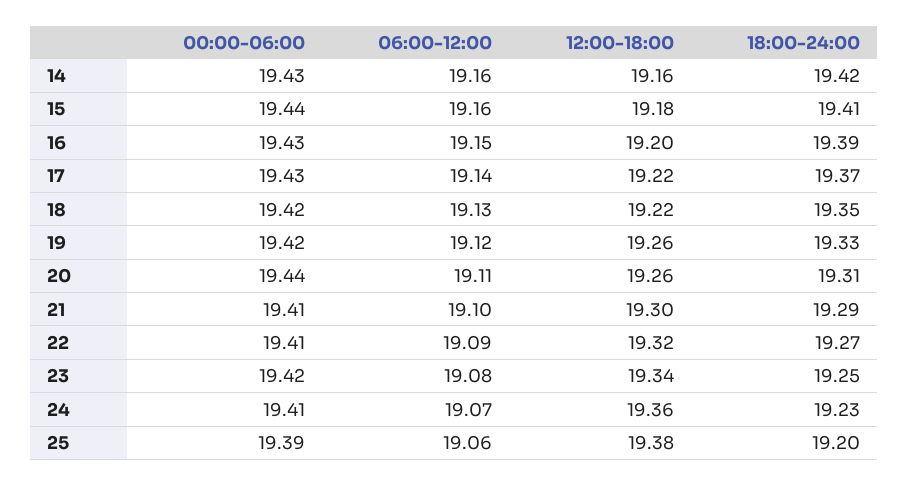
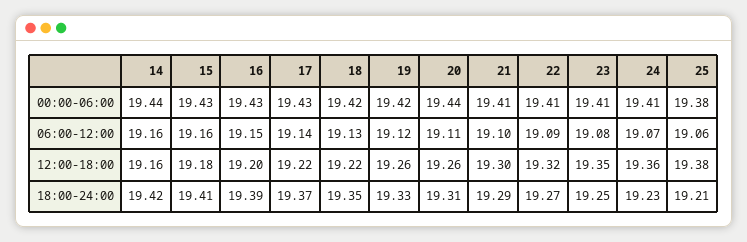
00:00-06:00, 14: 19.43 -> 19.44
00:00-06:00, 15: 19.44 -> 19.43
00:00-06:00, 23: 19.42 -> 19.41
12:00-18:00, 23: 19.34 -> 19.35
00:00-06:00, 25: 19.39 -> 19.38
18:00-24:00, 25: 19.2 -> 19.21

